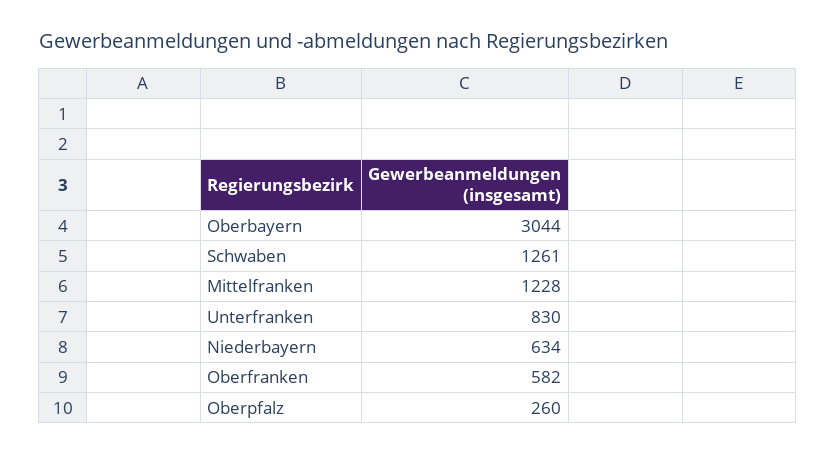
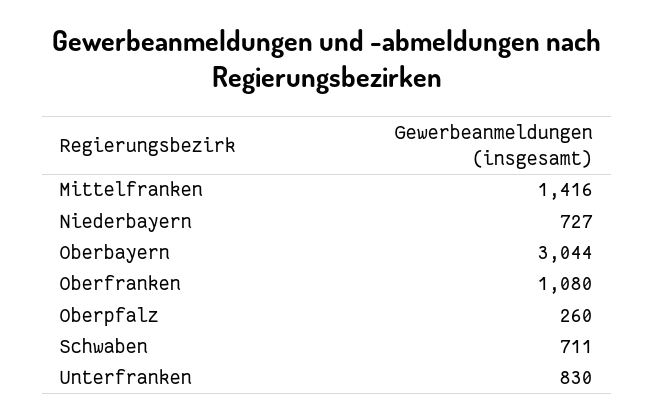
Schwaben: 1261 -> 711
Mittelfranken: 1228 -> 1416
Niederbayern: 634 -> 727
Oberfranken: 582 -> 1080

